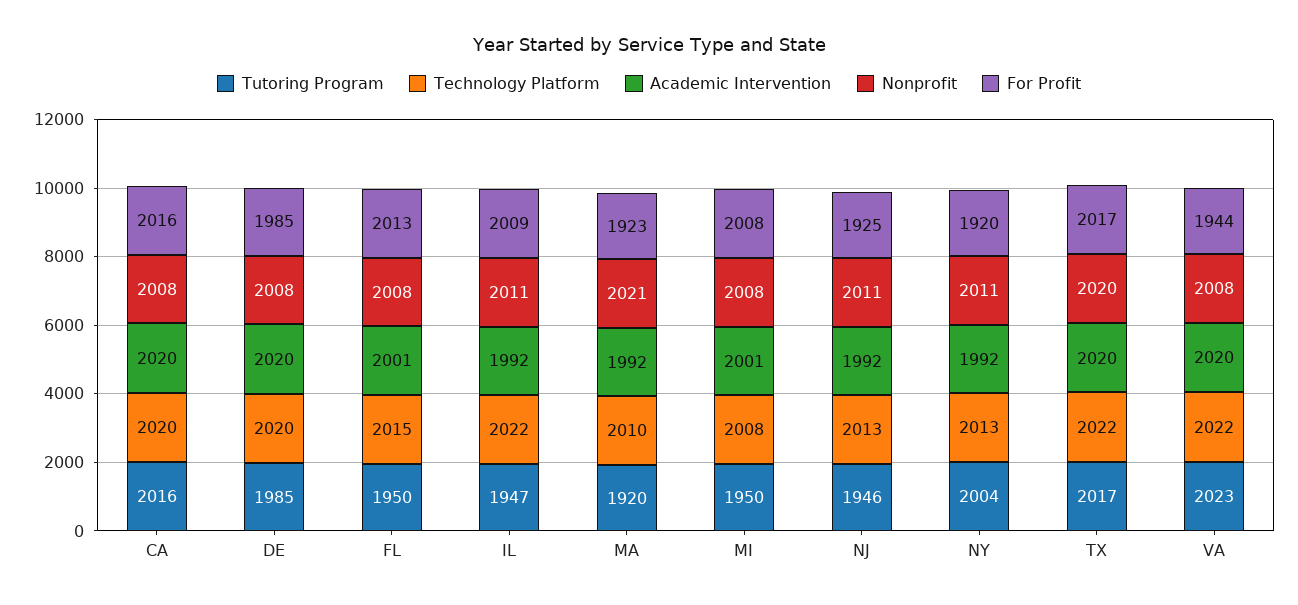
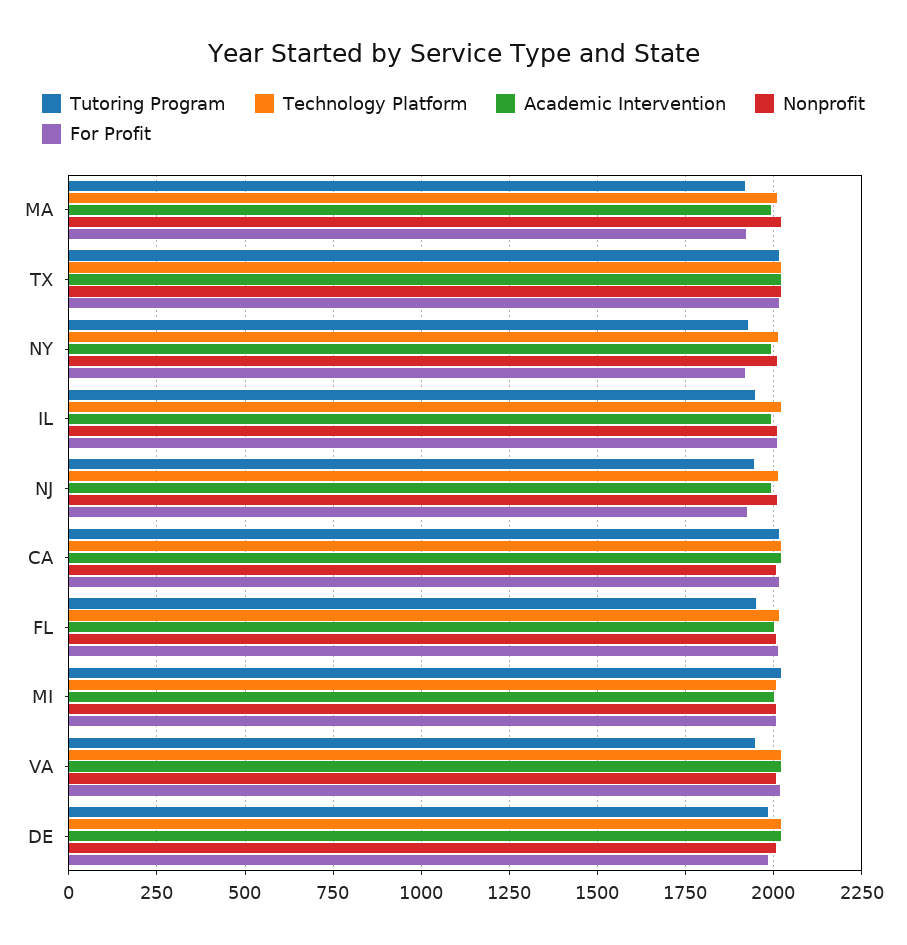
Tutoring Program, MI: 1950 -> 2025
Tutoring Program, NY: 2004 -> 1925
Tutoring Program, VA: 2023 -> 1950
For Profit, VA: 1944 -> 2025

